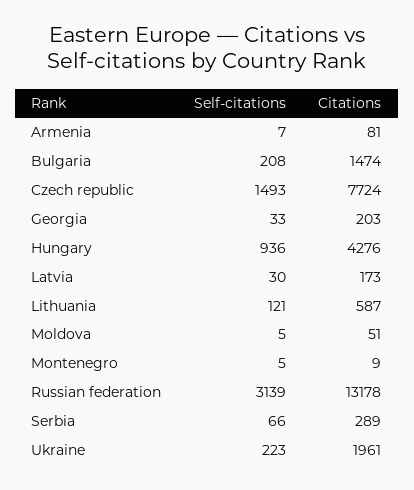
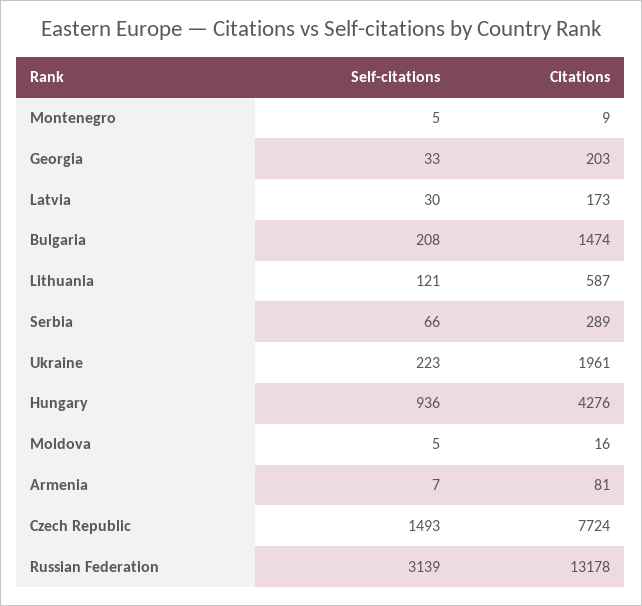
Citations, Moldova: 51 -> 16

